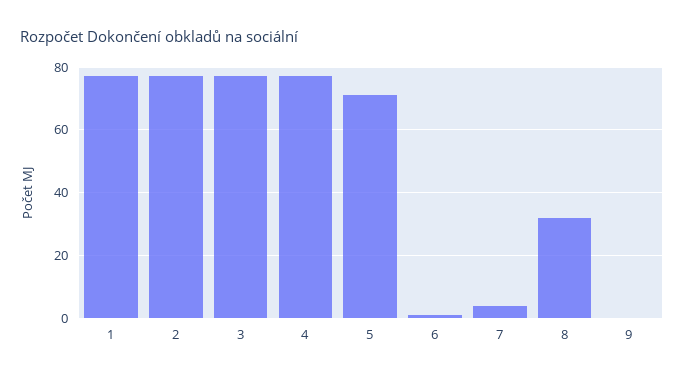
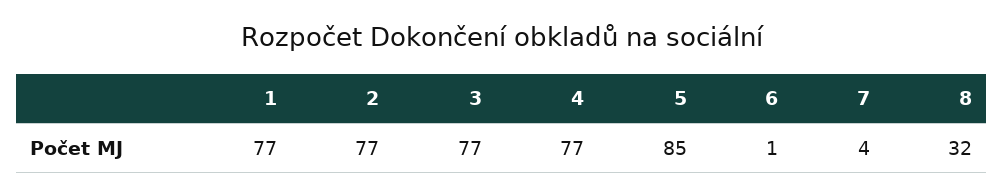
5: 70 -> 85
9: 0 -> none

